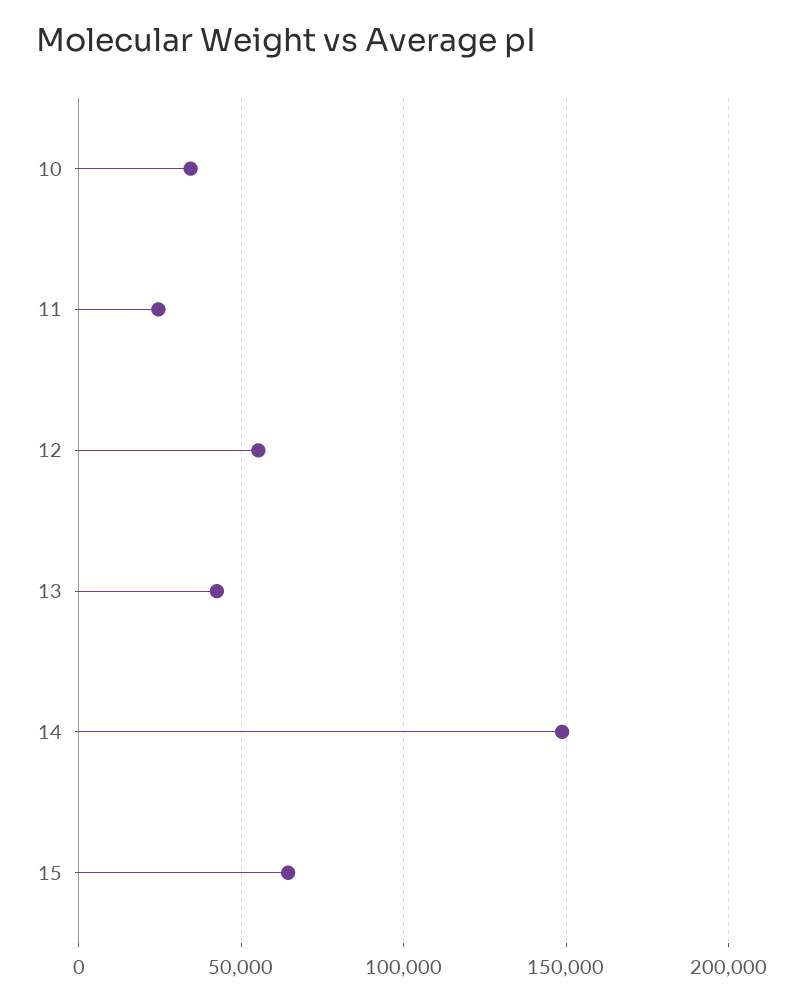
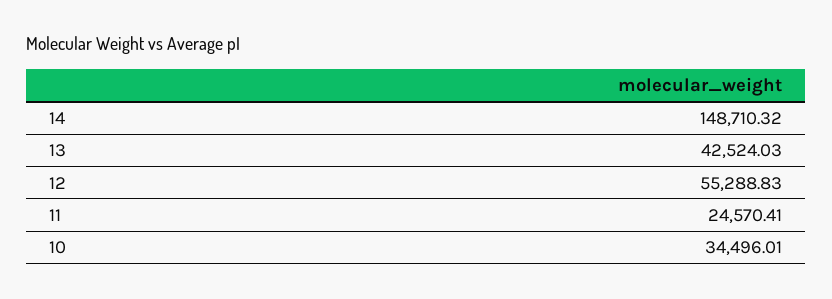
15: 65000 -> none

